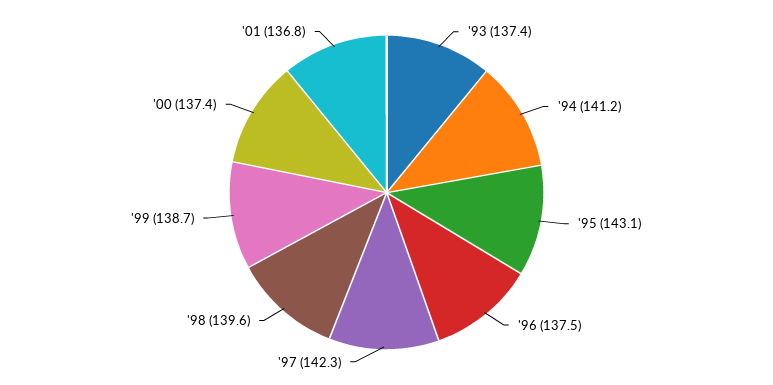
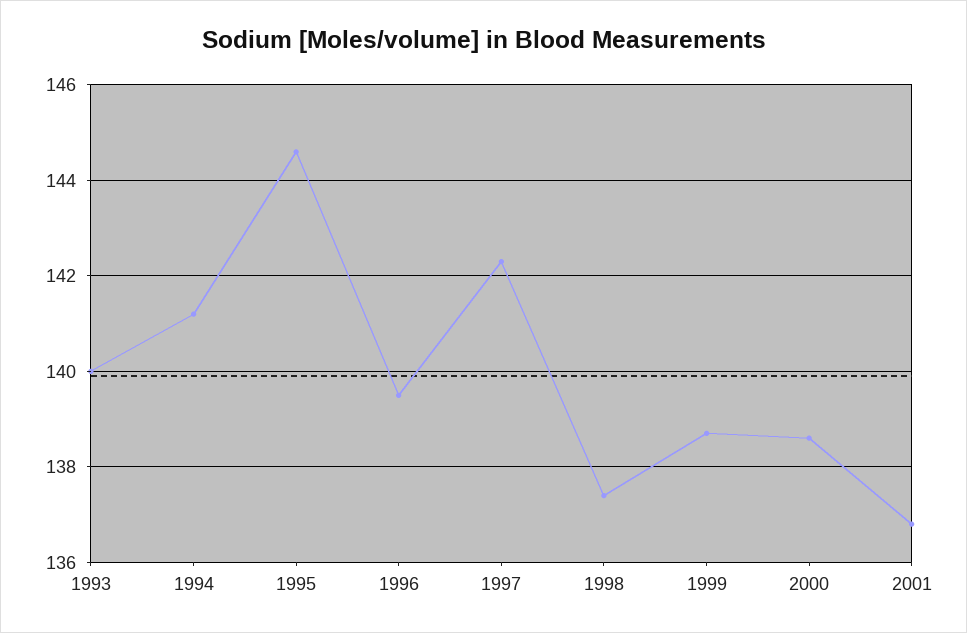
'93: 137.4 -> 140
'95: 143.1 -> 144.5
'96: 137.5 -> 139.5
'98: 139.6 -> 137.5
'00: 137.4 -> 138.5

